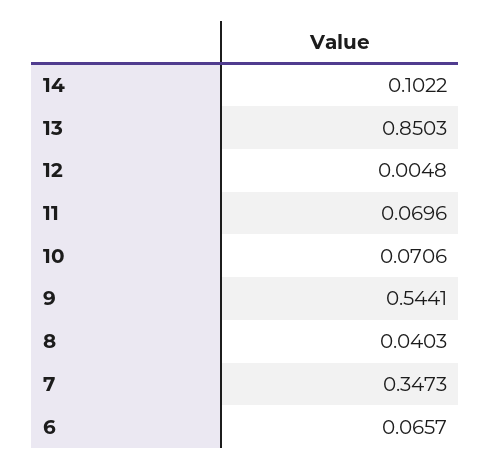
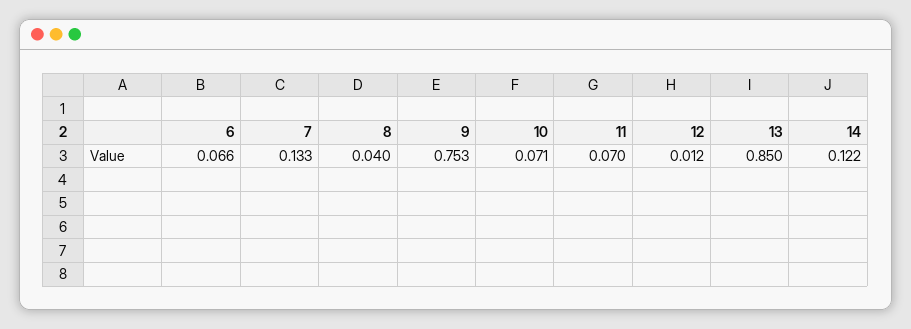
14: 0.1022 -> 0.122
12: 0.0048 -> 0.012
9: 0.5441 -> 0.753
7: 0.3473 -> 0.133

